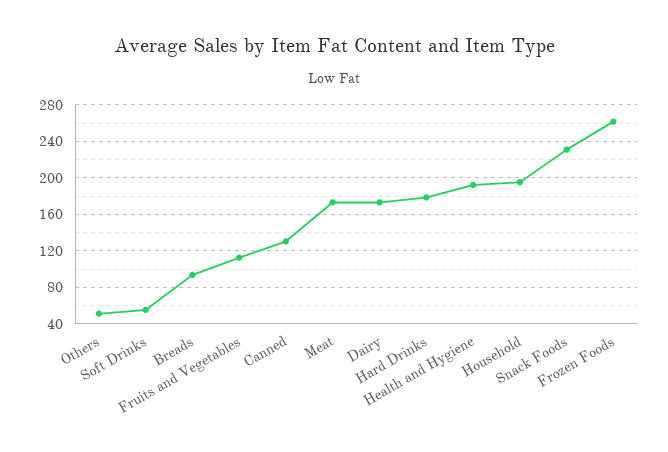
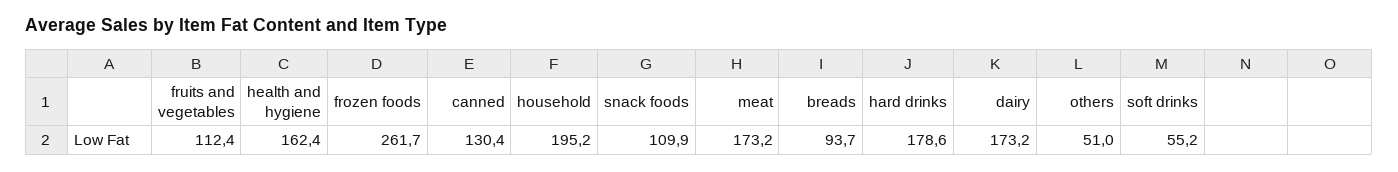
Health and Hygiene: 190 -> 162.4
Snack Foods: 230 -> 109.9

